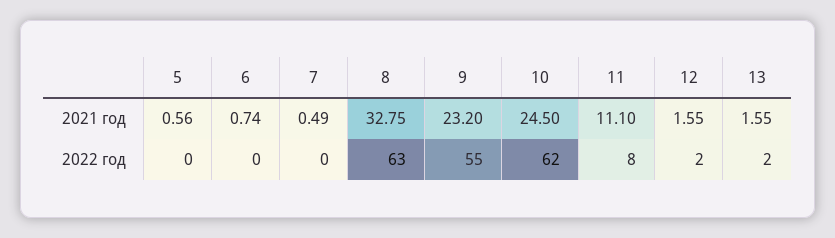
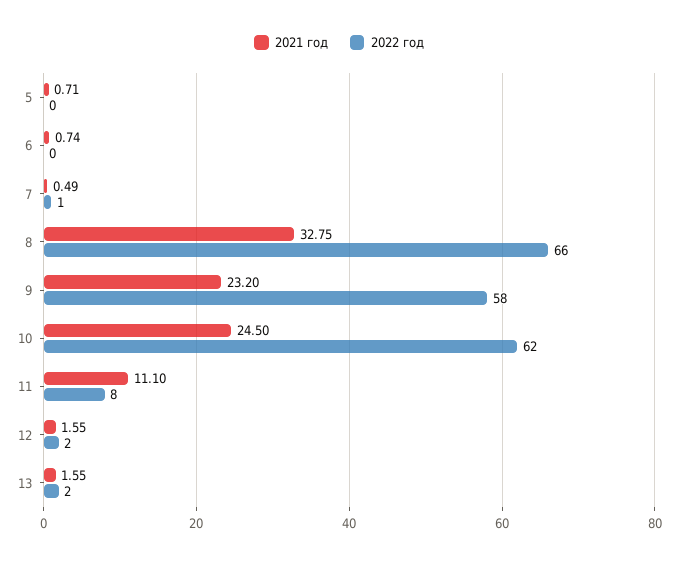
2021 год, 5: 0.56 -> 0.71
2022 год, 7: 0 -> 1
2022 год, 8: 63 -> 66
2022 год, 9: 55 -> 58

